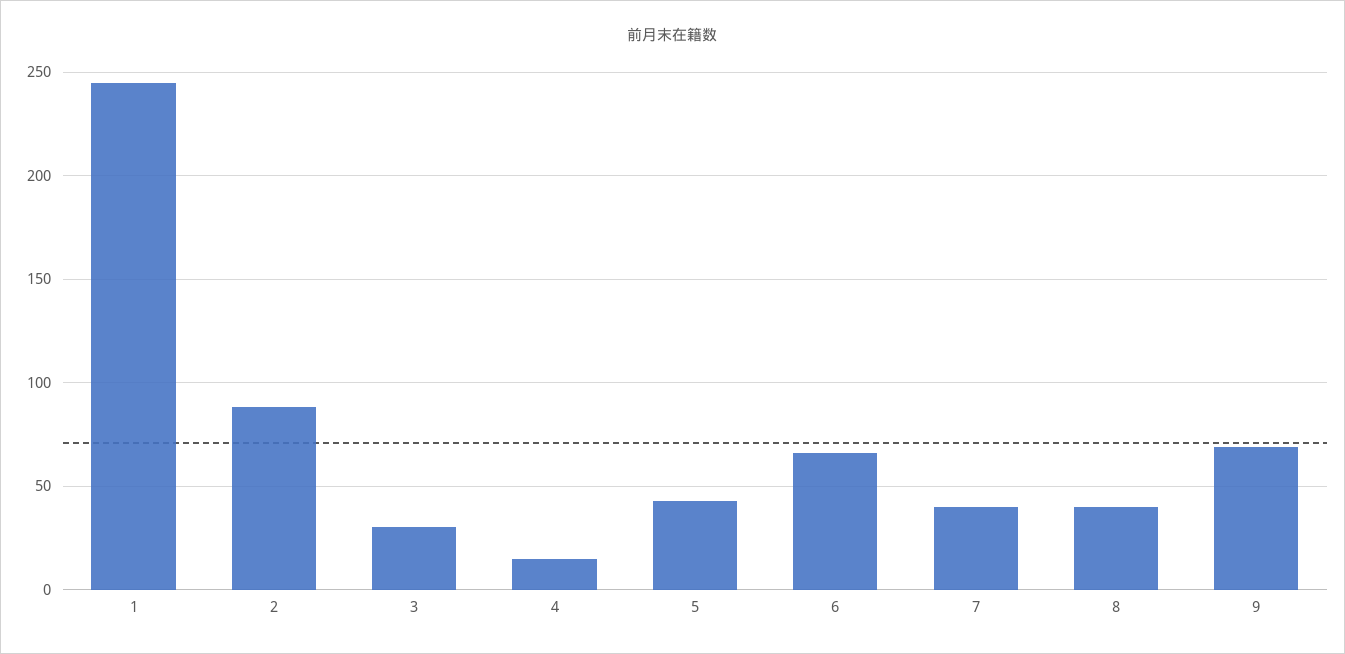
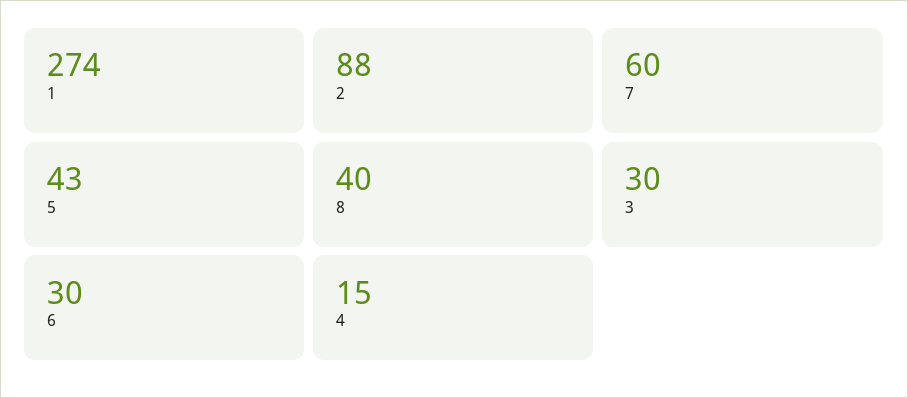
1: 245 -> 274
6: 65 -> 30
7: 40 -> 60
9: 70 -> none

